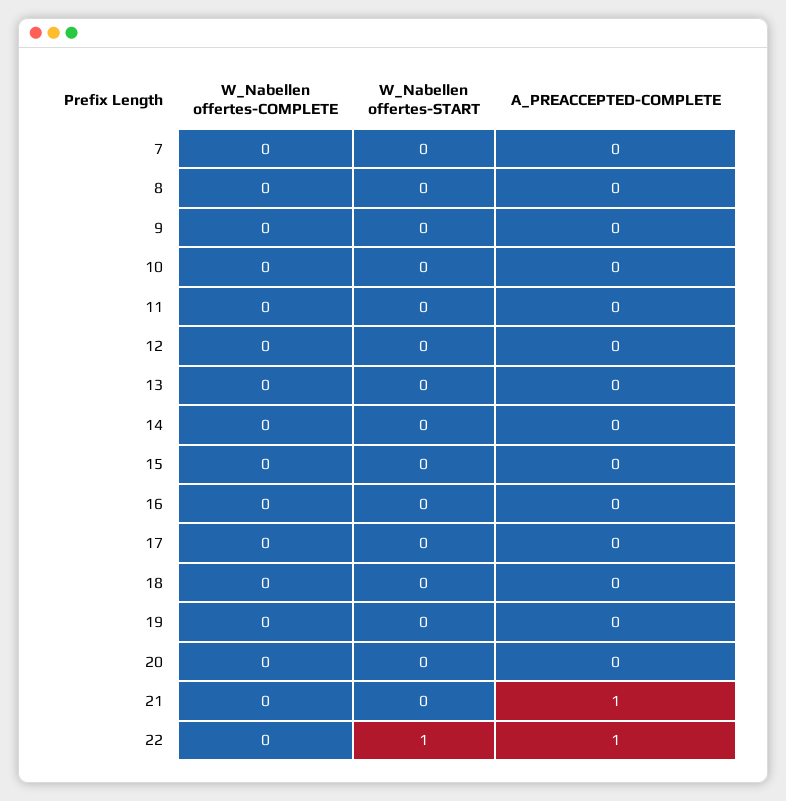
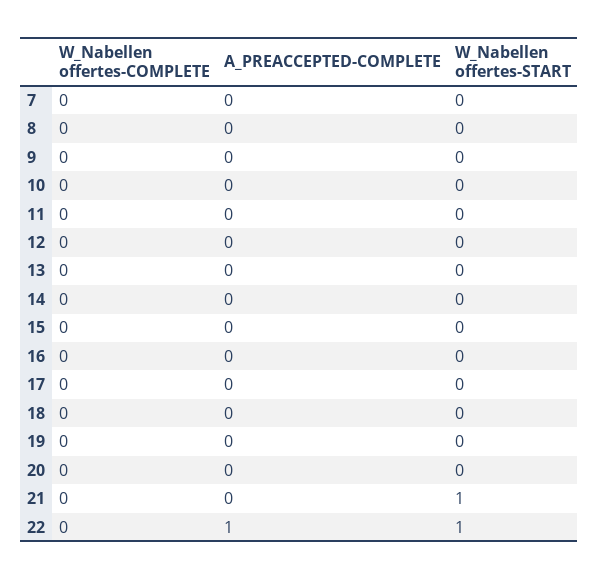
W_Nabellen offertes-START, 21: 0 -> 1
A_PREACCEPTED-COMPLETE, 21: 1 -> 0

